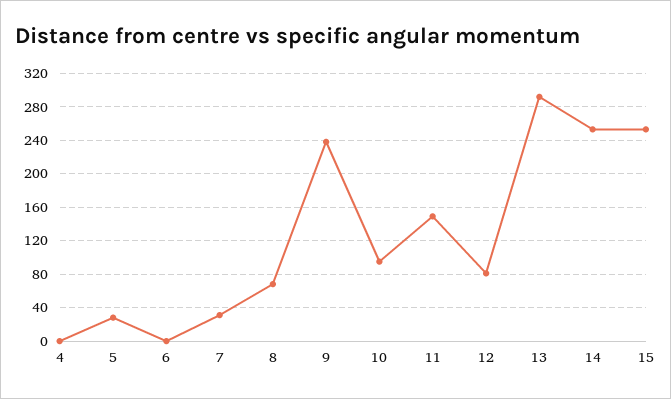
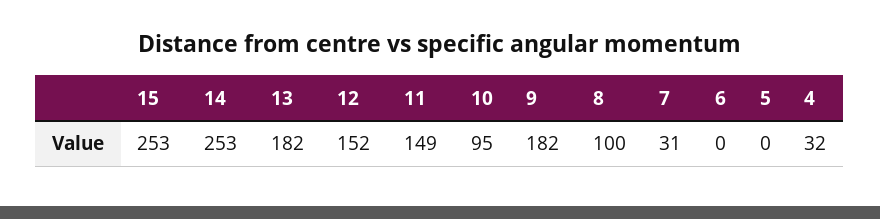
4: 0 -> 32
5: 30 -> 0
8: 70 -> 100
9: 240 -> 182
12: 80 -> 152
13: 290 -> 182

